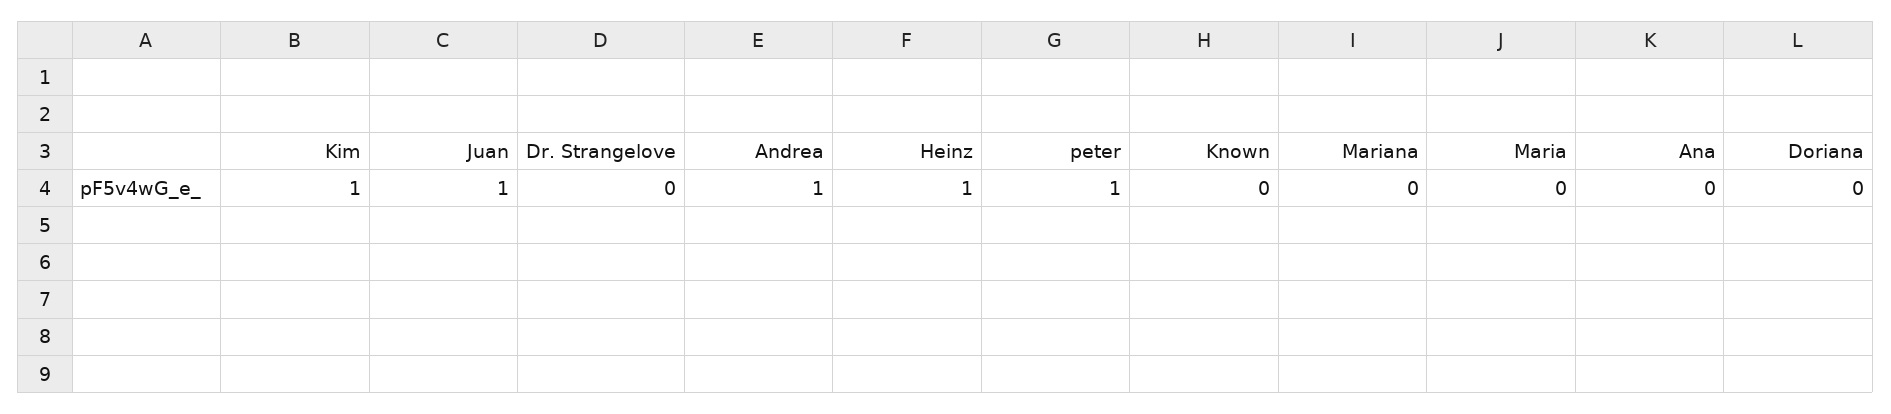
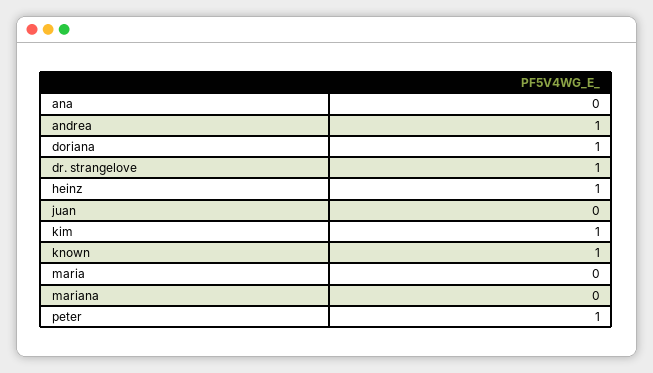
Juan: 1 -> 0
Dr. Strangelove: 0 -> 1
Known: 0 -> 1
Doriana: 0 -> 1

